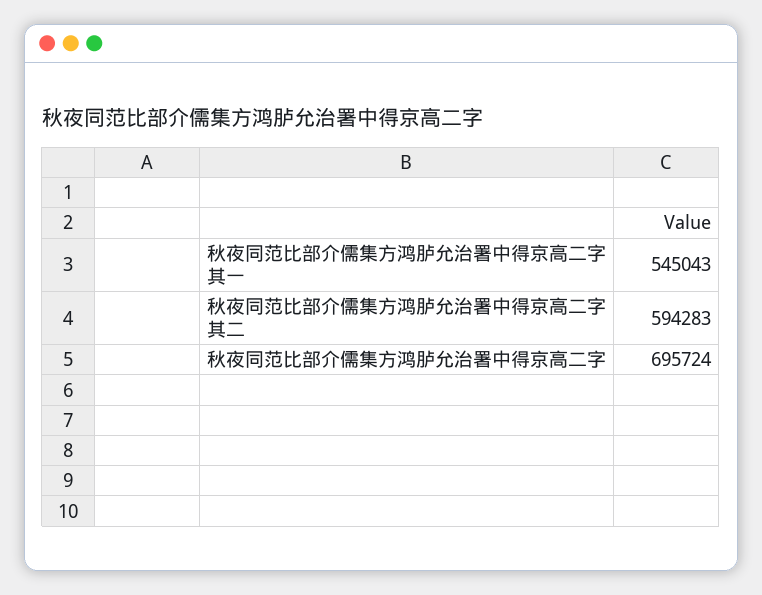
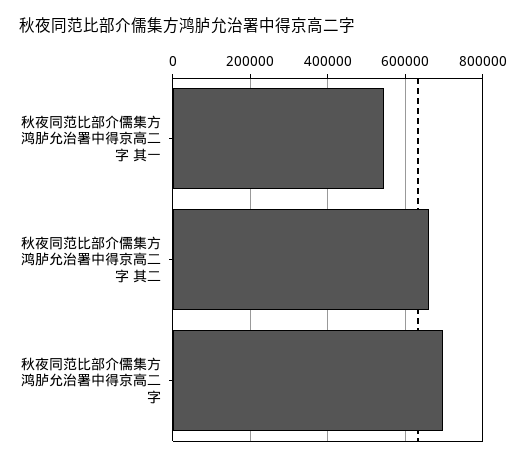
秋夜同范比部介儒集方鸿胪允治署中得京高二字 其二: 594283 -> 660000

